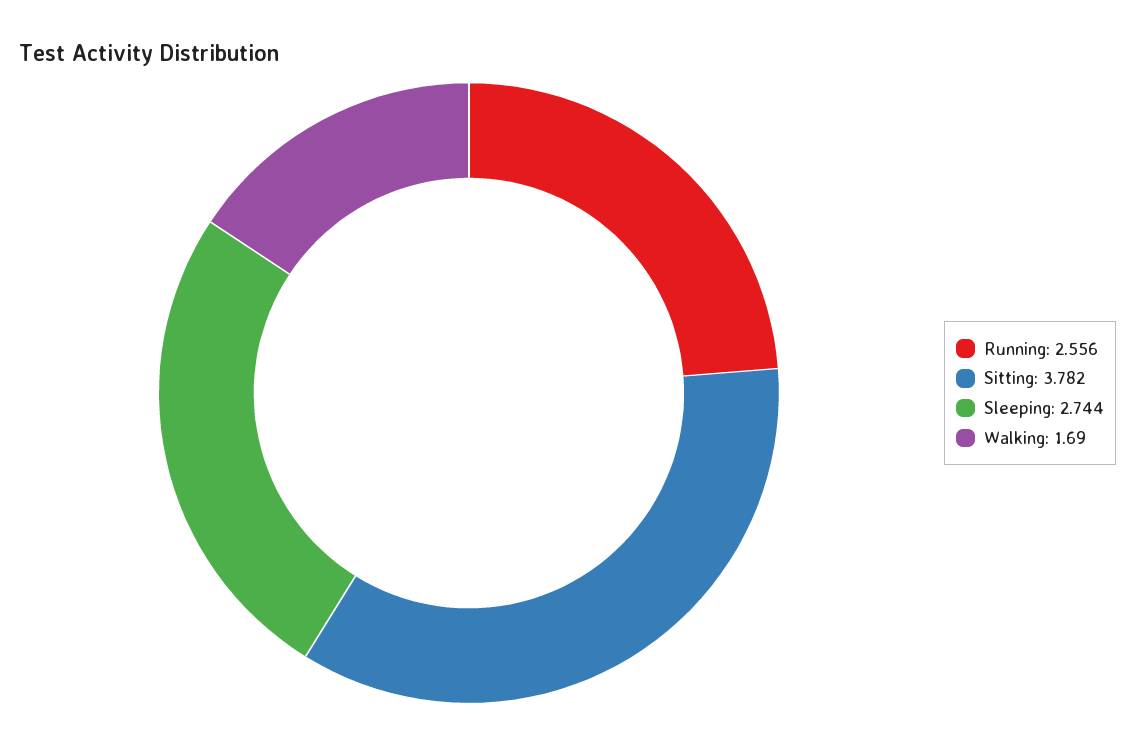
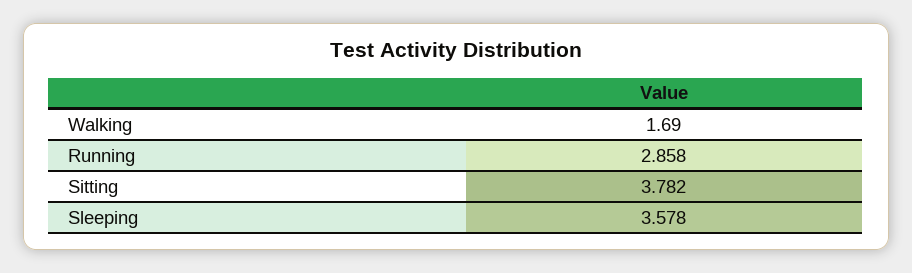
Running: 2.556 -> 2.858
Sleeping: 2.744 -> 3.578

